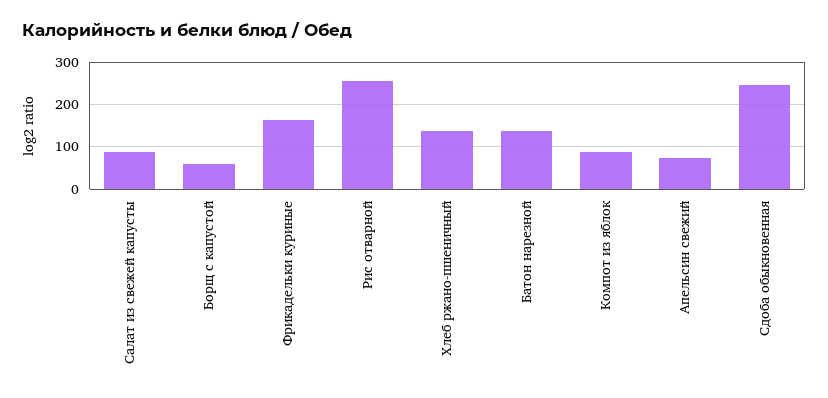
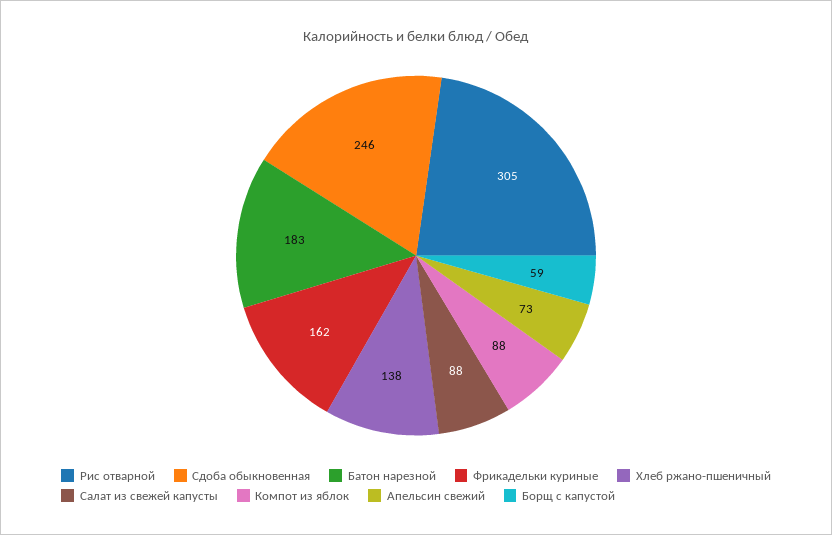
Рис отварной: 260 -> 305
Батон нарезной: 140 -> 183

